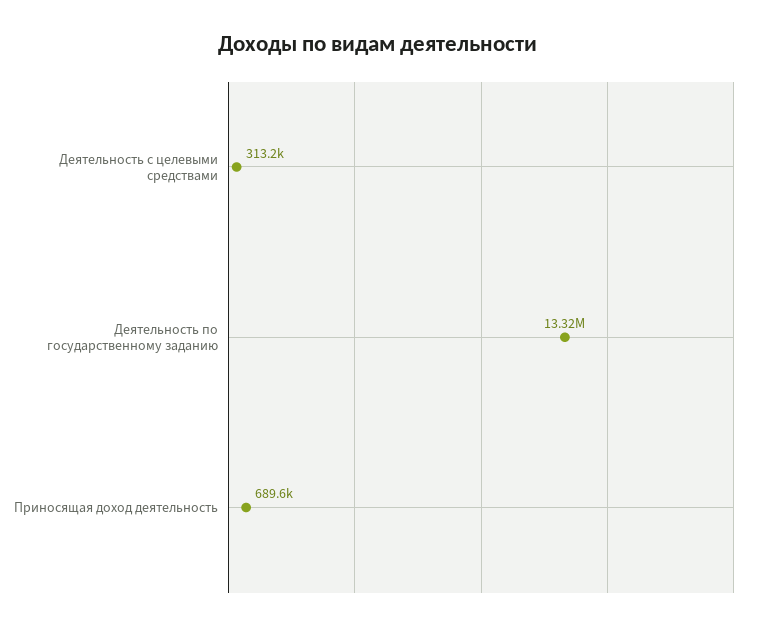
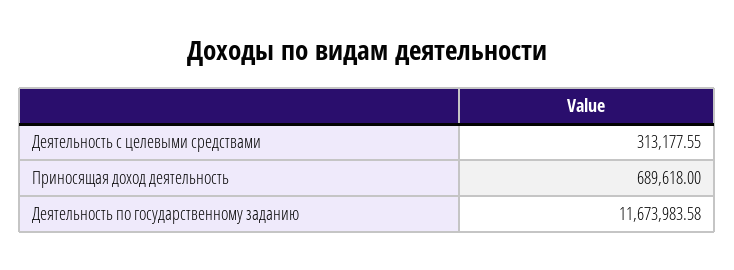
Деятельность по государственному заданию: 13320000 -> 11673983.58

